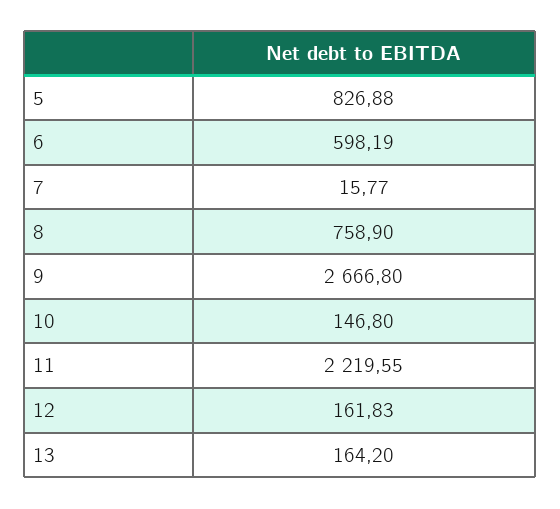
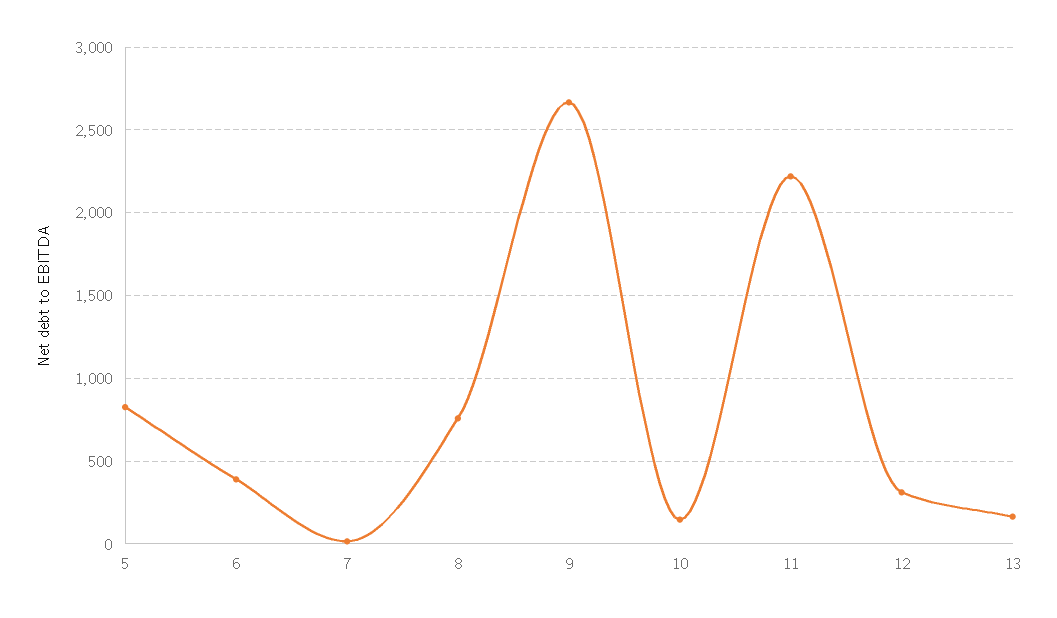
6: 598.19 -> 400
12: 161.83 -> 300

